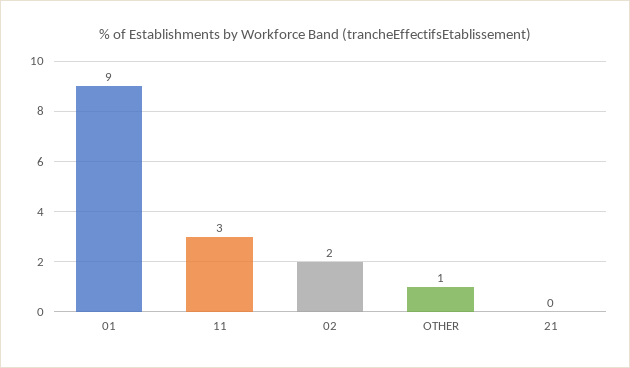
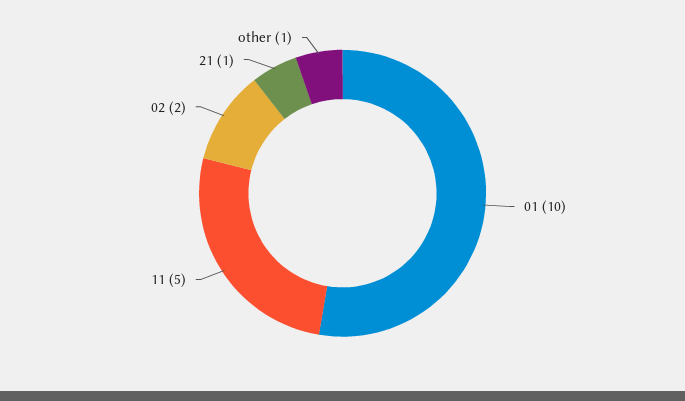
01: 9 -> 10
11: 3 -> 5
21: 0 -> 1

